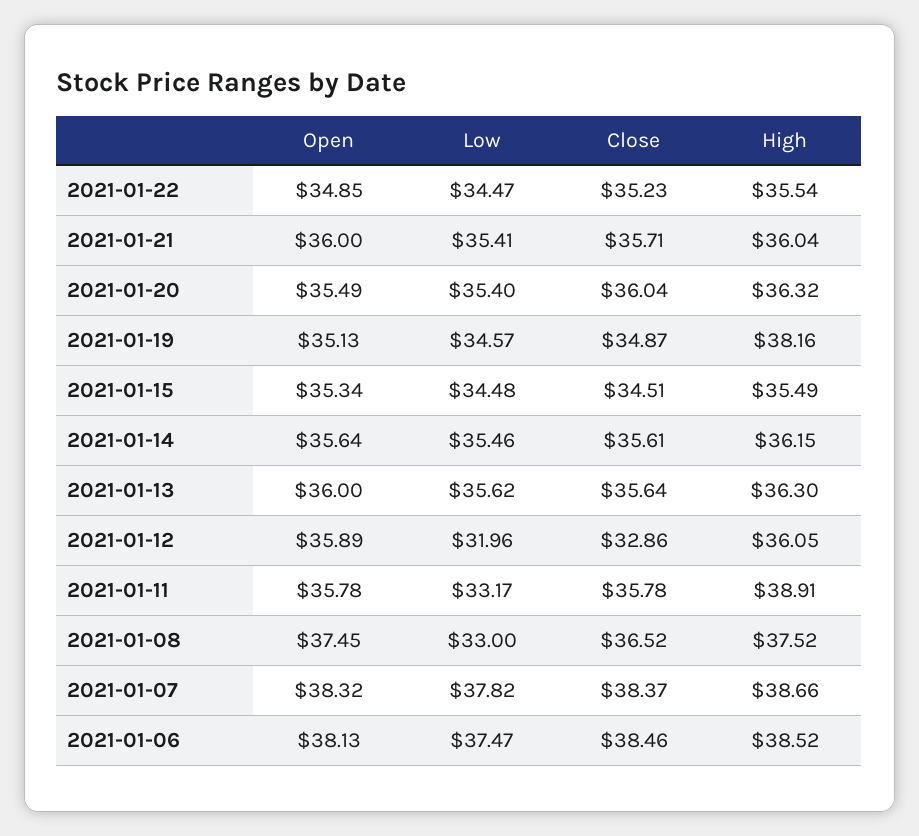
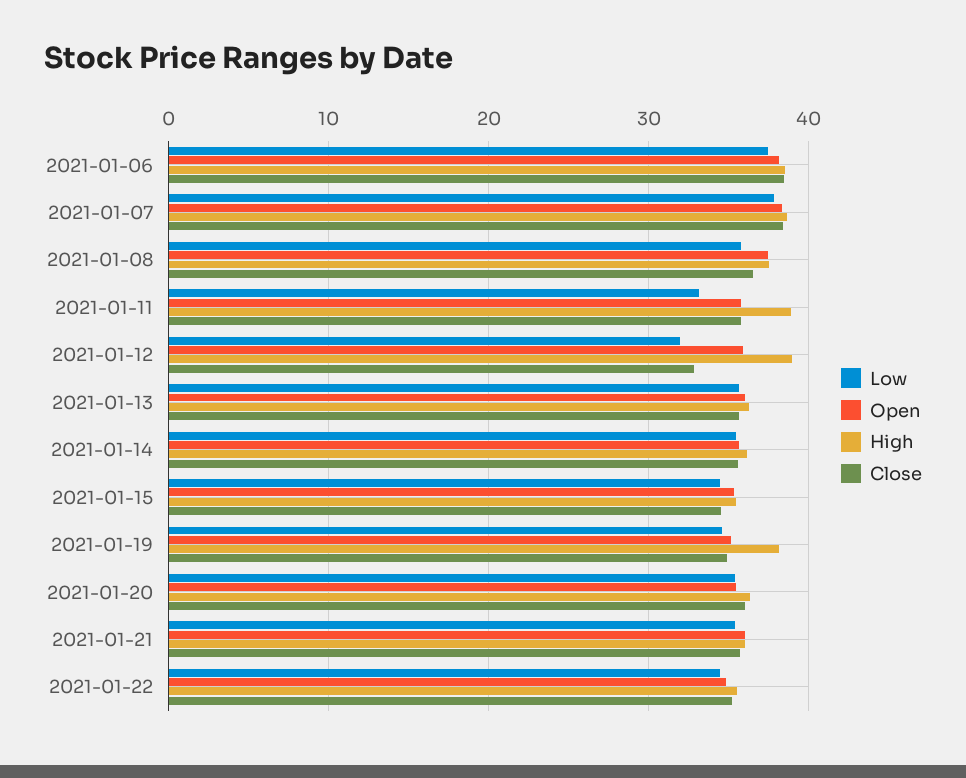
High, 2021-01-12: 36.05 -> 39
Low, 2021-01-08: 33 -> 36

